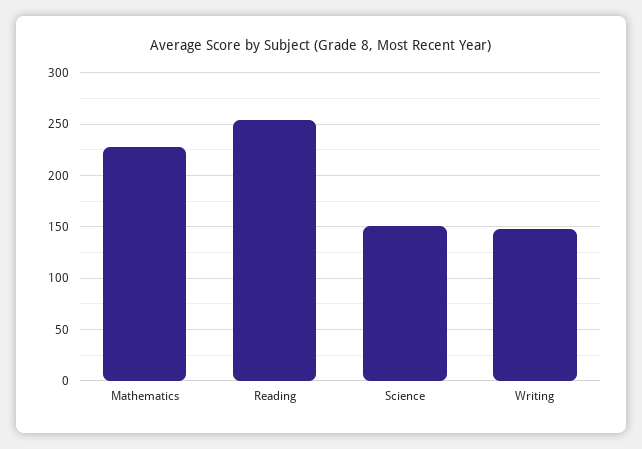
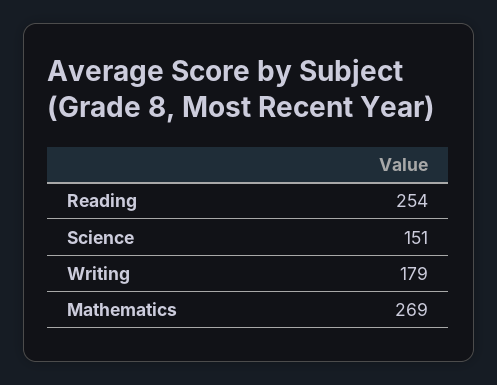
Mathematics: 230 -> 269
Writing: 150 -> 179

